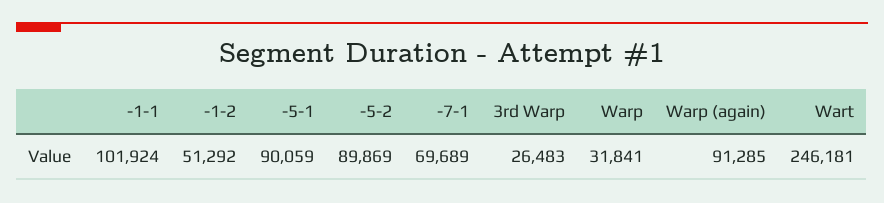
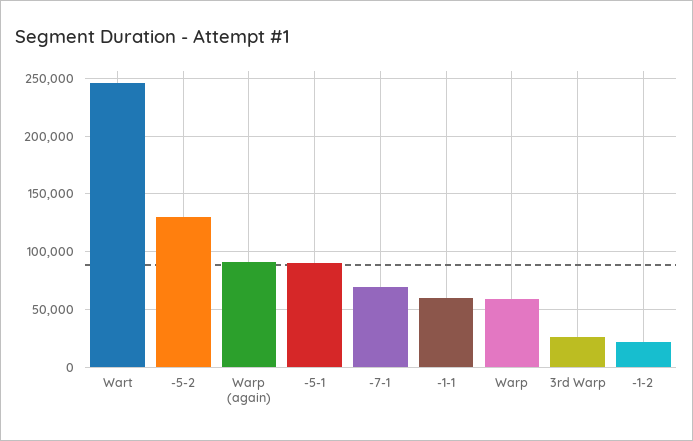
-1-1: 101924 -> 60000
-1-2: 51292 -> 20000
-5-2: 89869 -> 130000
Warp: 31841 -> 60000

